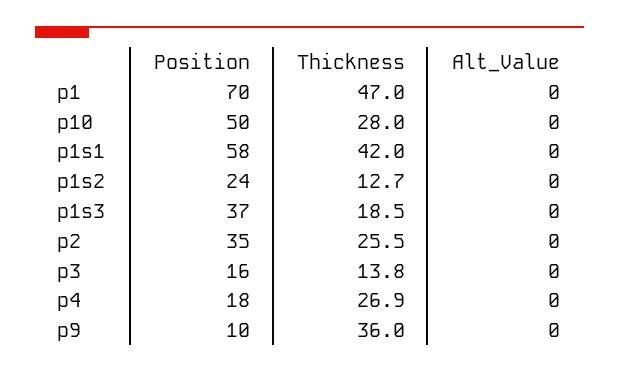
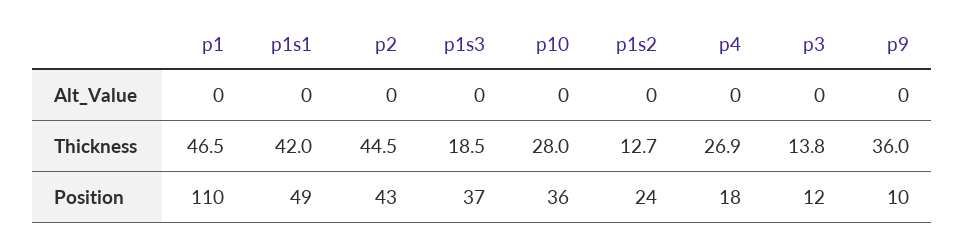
Position, p1: 70 -> 110
Thickness, p1: 47 -> 46.5
Position, p10: 50 -> 36
Position, p1s1: 58 -> 49
Position, p2: 35 -> 43
Thickness, p2: 25.5 -> 44.5
Position, p3: 16 -> 12

